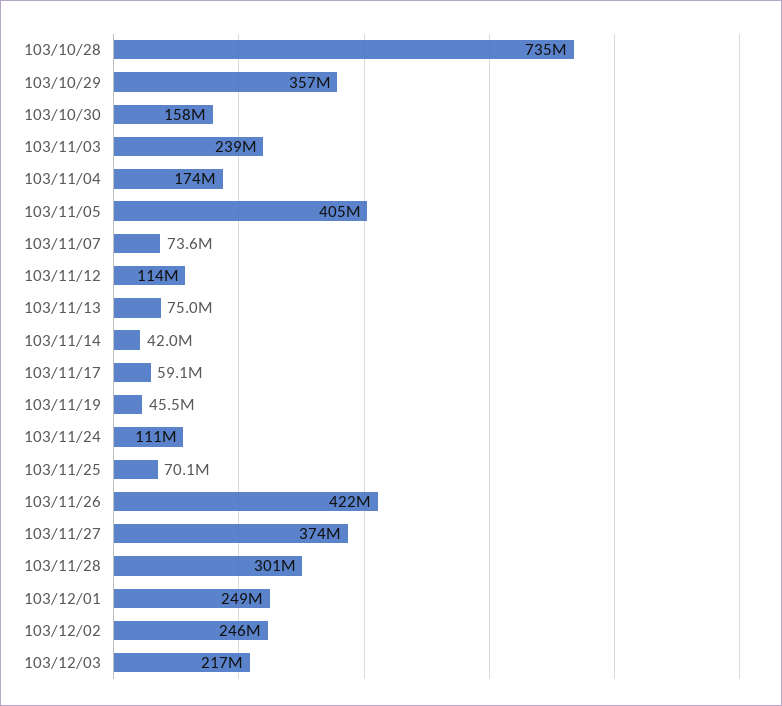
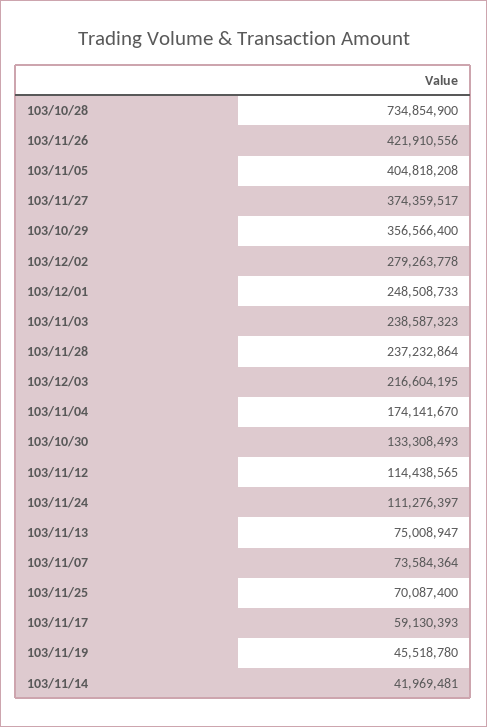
103/10/30: 158000000 -> 133308493
103/11/28: 301000000 -> 237232864
103/12/02: 246000000 -> 279263778

